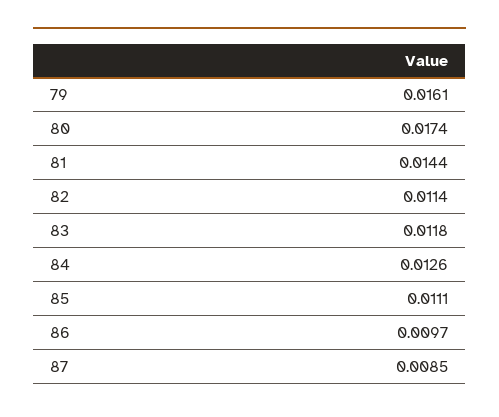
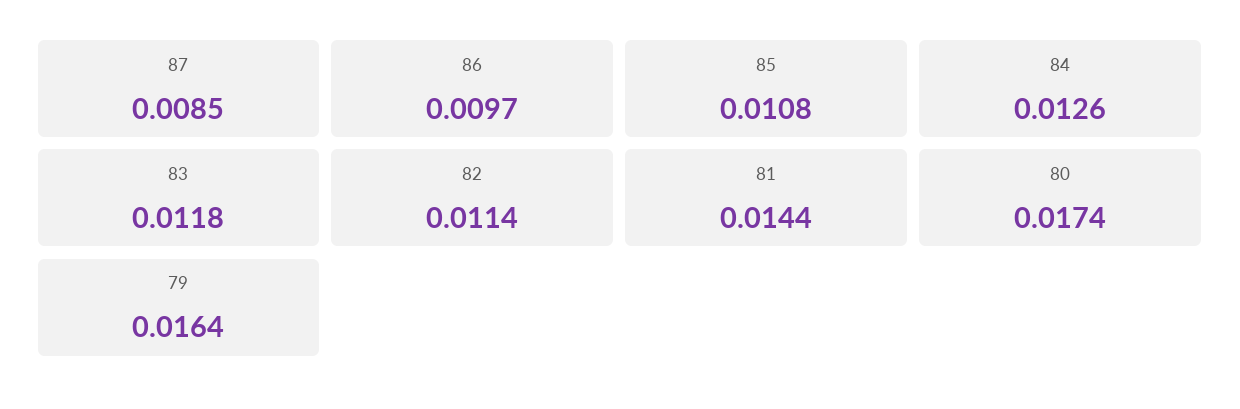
79: 0.0161 -> 0.0164
85: 0.0111 -> 0.0108

